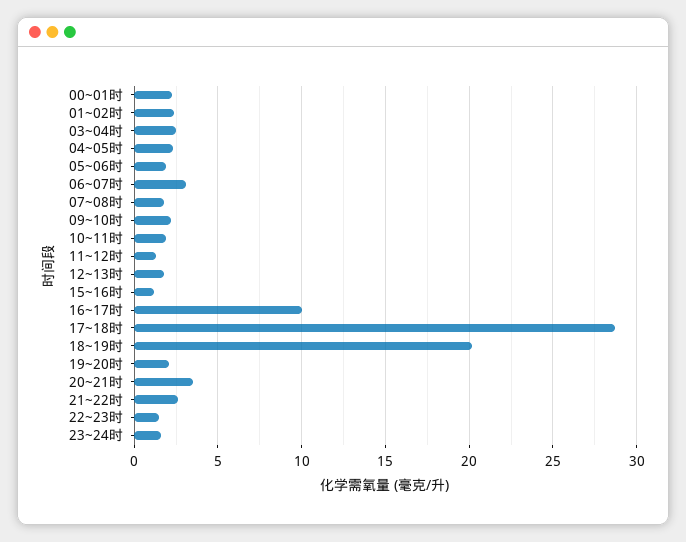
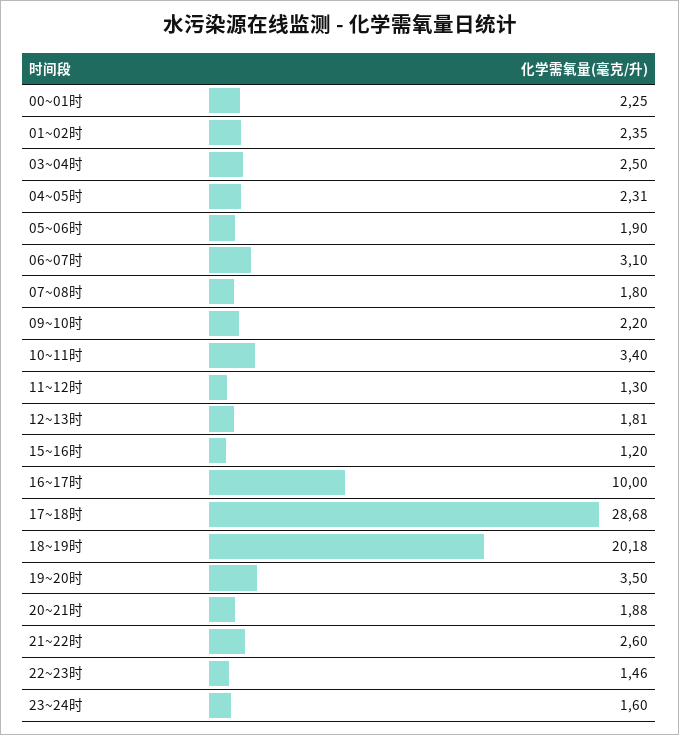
10~11时: 2 -> 3.4
19~20时: 2 -> 3.5
20~21时: 3.5 -> 1.88

